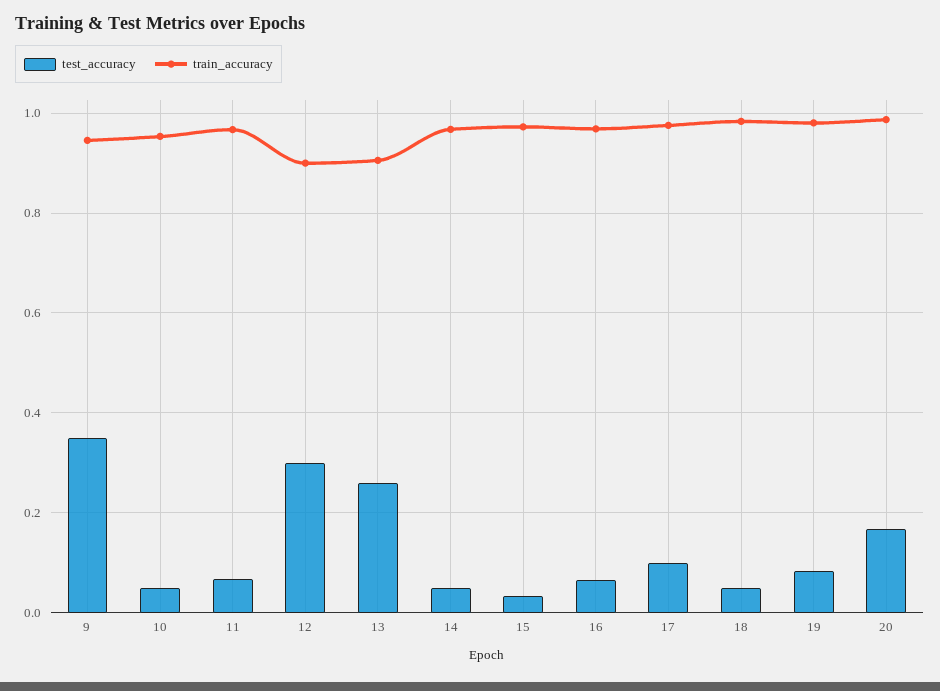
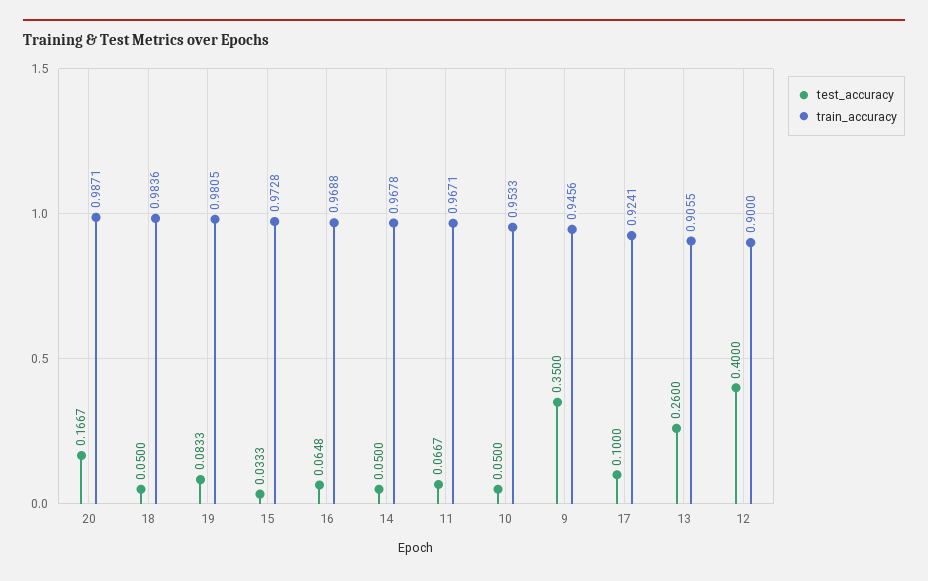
test_accuracy, 12: 0.3 -> 0.4
train_accuracy, 17: 0.98 -> 0.9241

